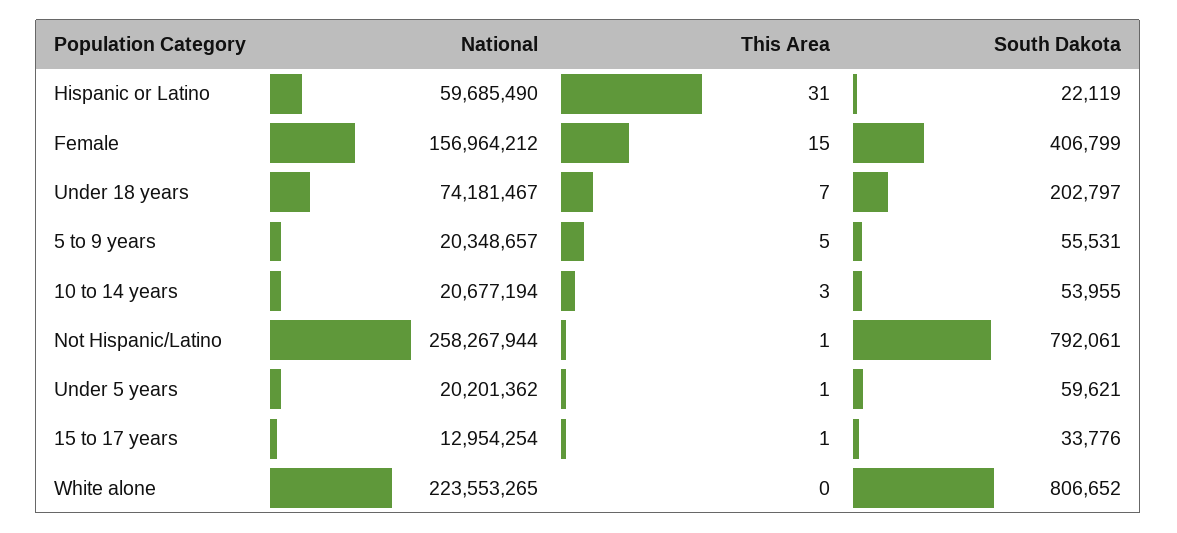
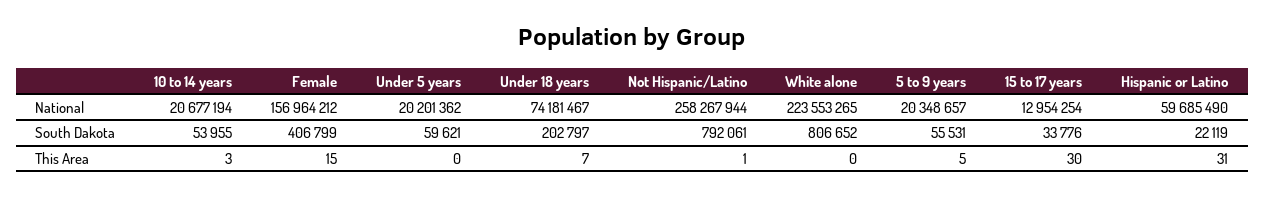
This Area, Under 5 years: 1 -> 0
This Area, 15 to 17 years: 1 -> 30

